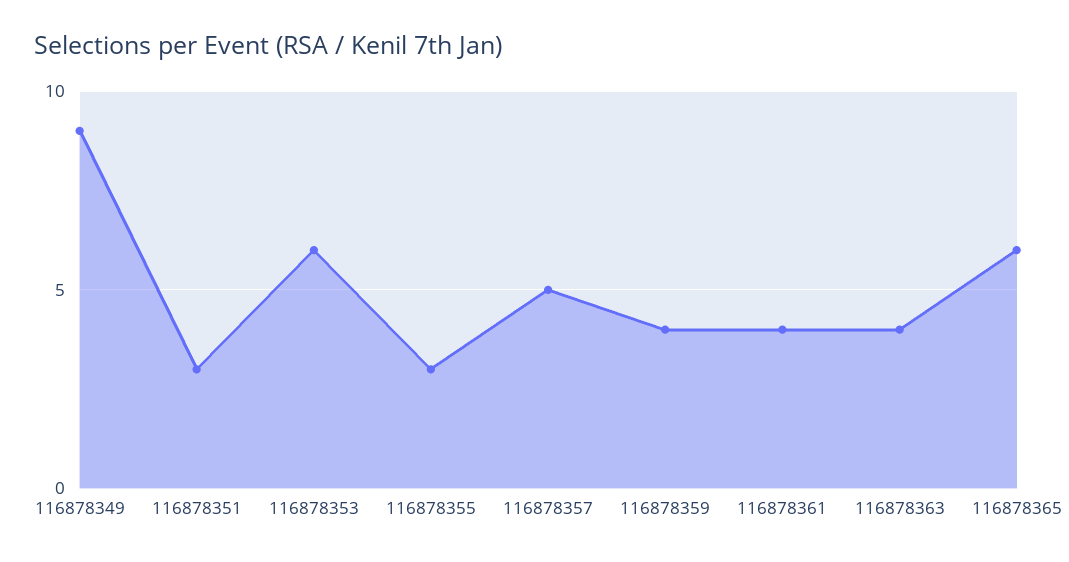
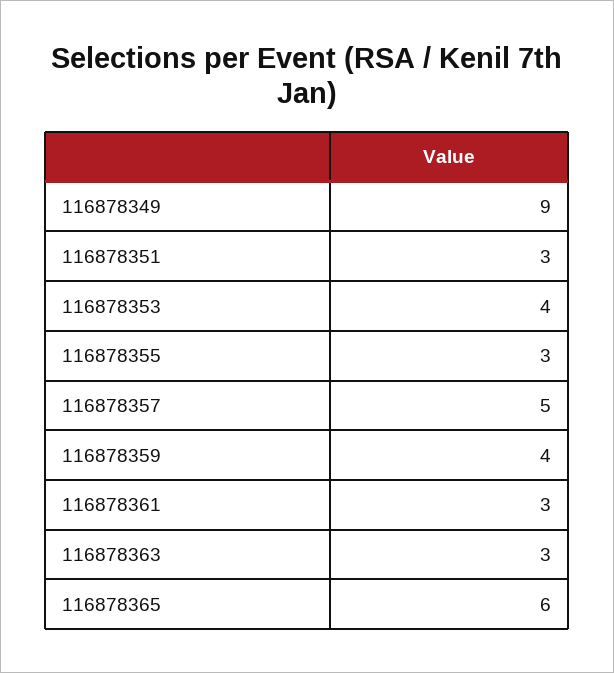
116878353: 6 -> 4
116878361: 4 -> 3
116878363: 4 -> 3

